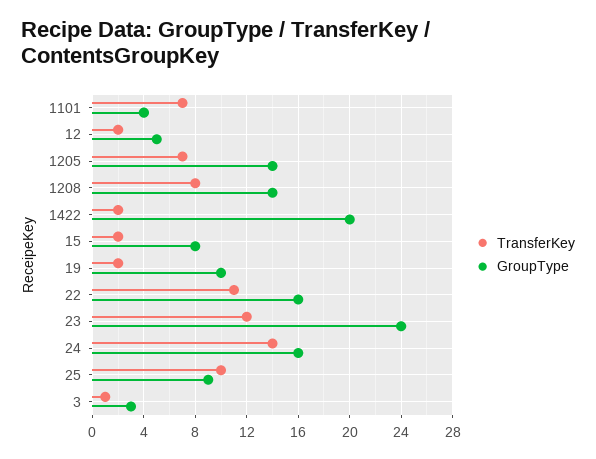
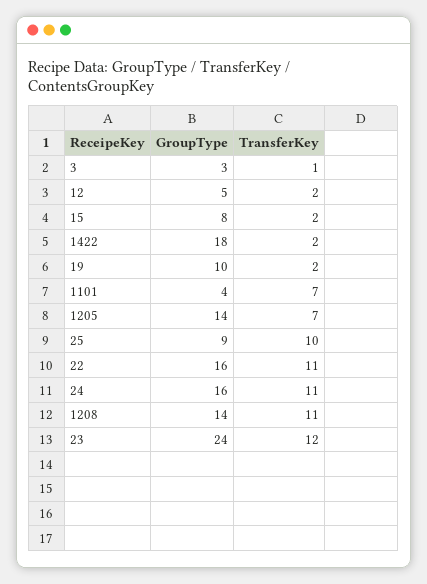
TransferKey, 1208: 8 -> 11
GroupType, 1422: 20 -> 18
TransferKey, 24: 14 -> 11

